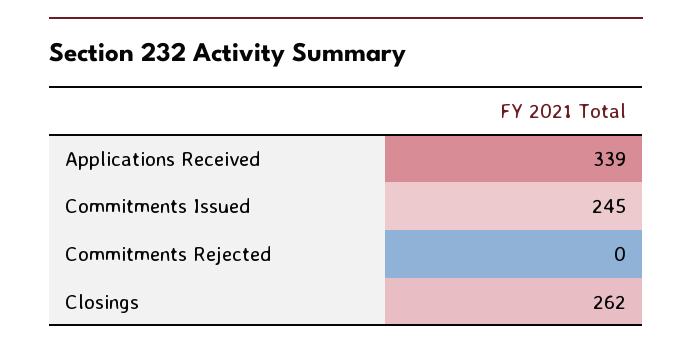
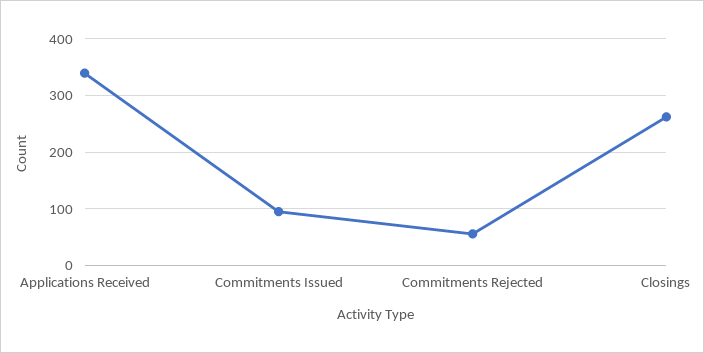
Commitments Issued: 245 -> 100
Commitments Rejected: 0 -> 60

